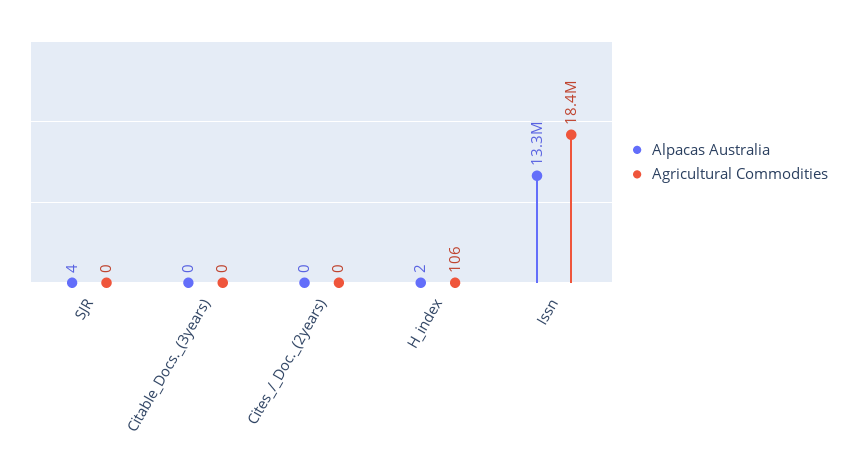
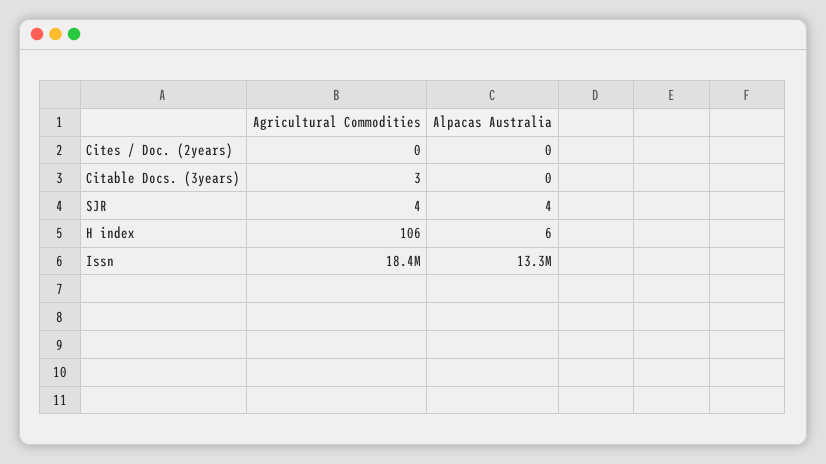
Agricultural Commodities, SJR: 0 -> 4
Agricultural Commodities, Citable_Docs._(3years): 0 -> 3
Alpacas Australia, H_index: 2 -> 6

